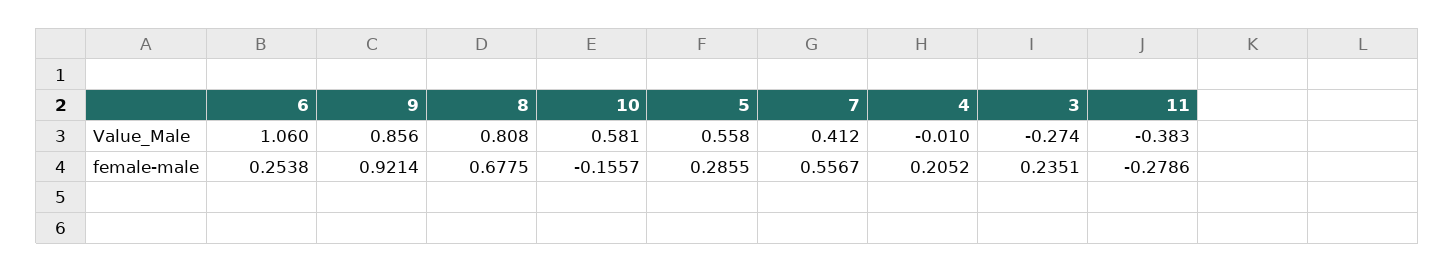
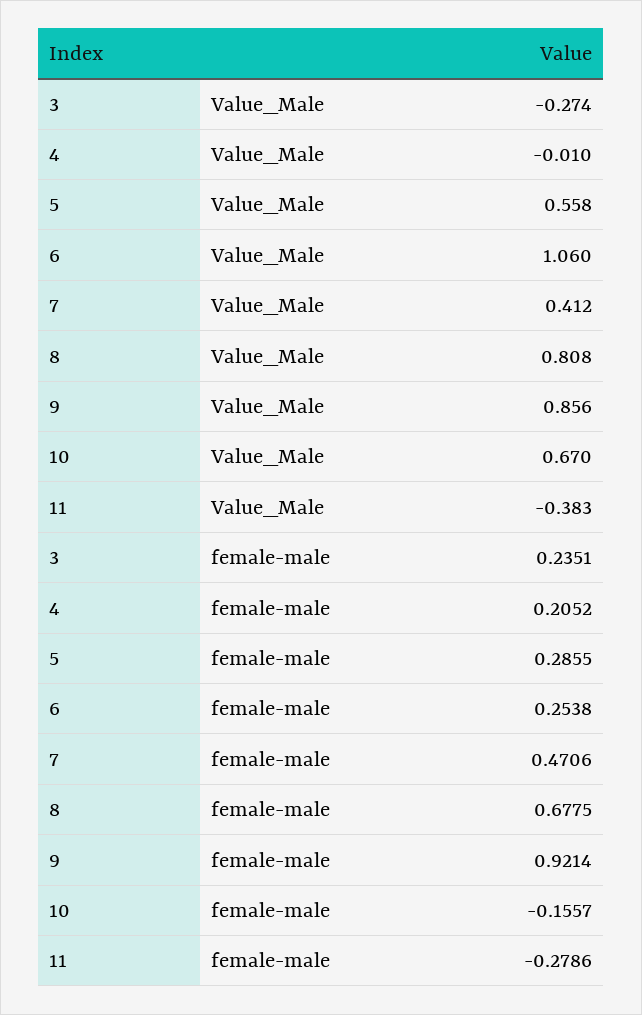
10, Value_Male: 0.581 -> 0.67
7, female-male: 0.5567 -> 0.4706

